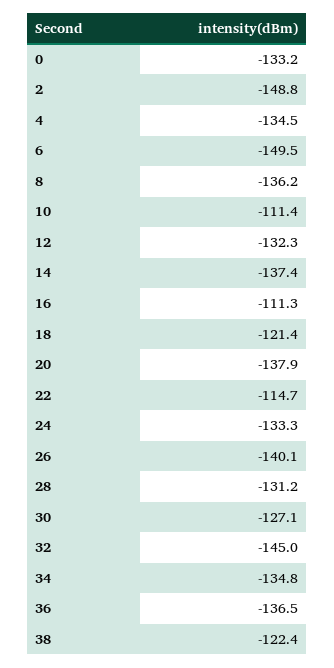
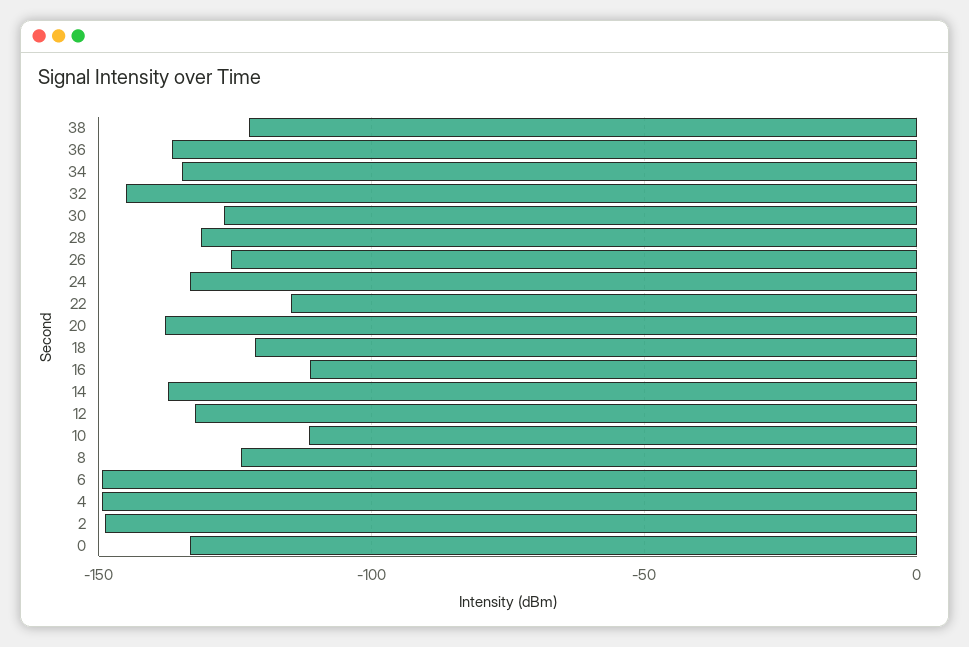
4: -134.5 -> -150
8: -136.2 -> -125
26: -140.1 -> -125

